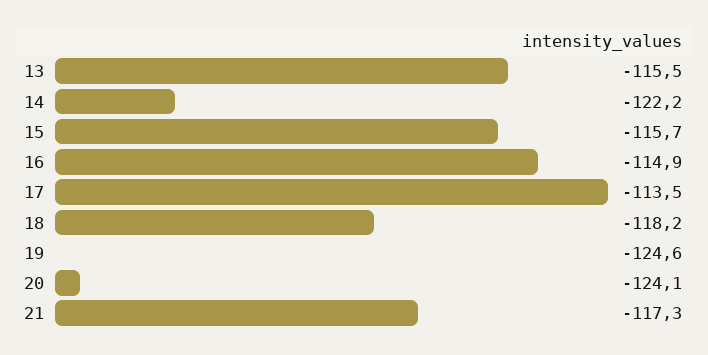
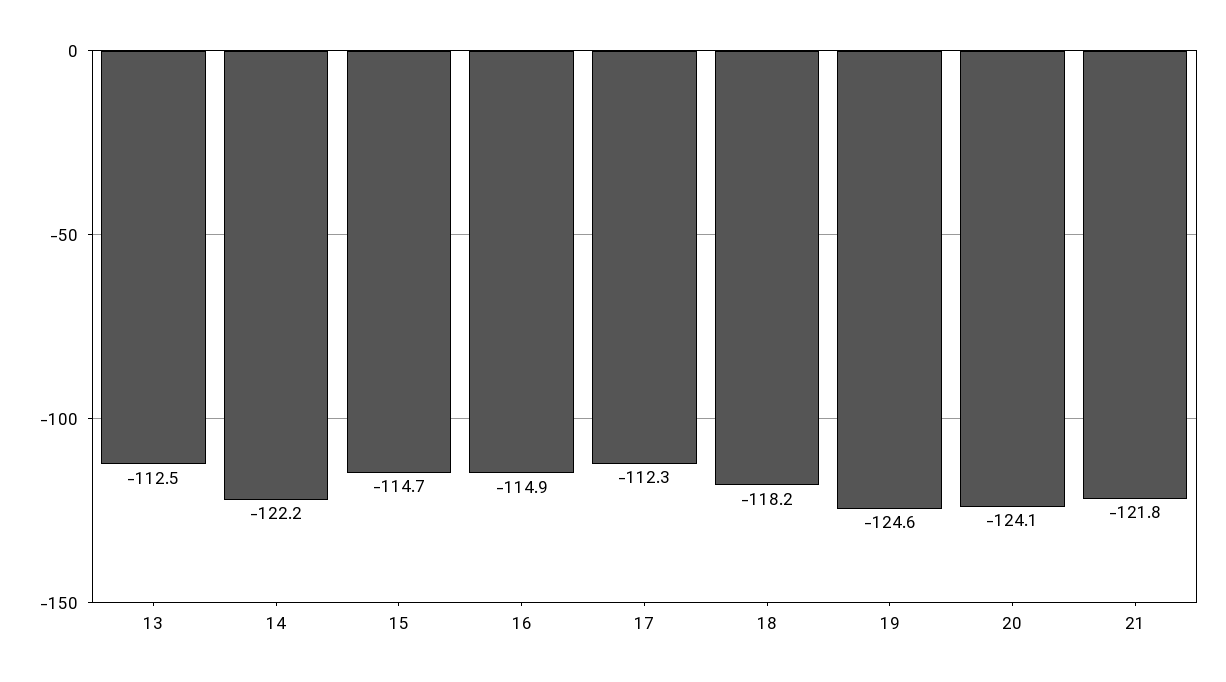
13: -115.5 -> -112.5
15: -115.7 -> -114.7
17: -113.5 -> -112.3
21: -117.3 -> -121.8

